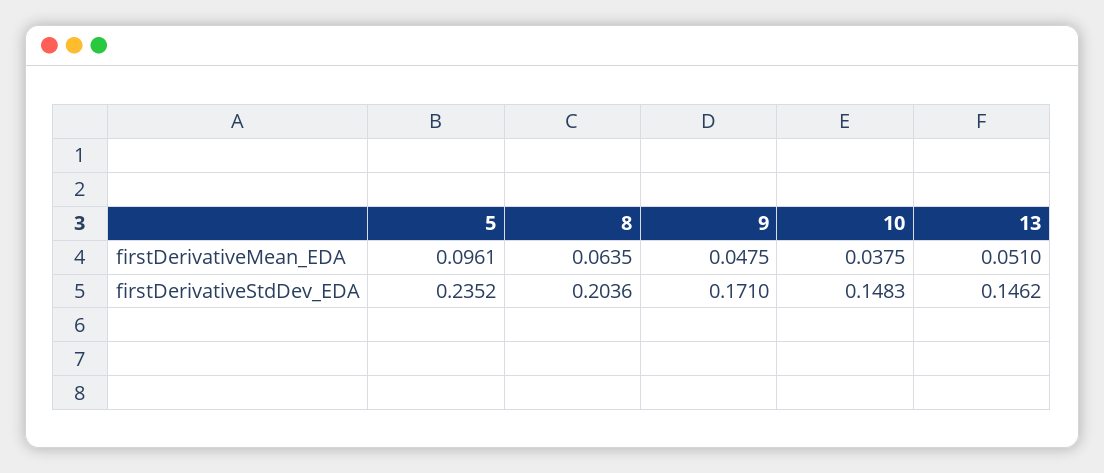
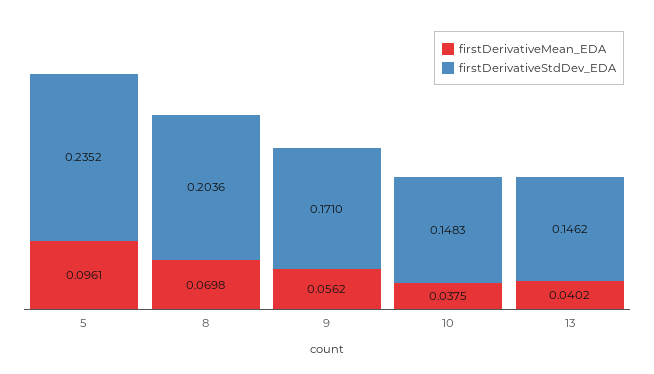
firstDerivativeMean_EDA, 8: 0.0635 -> 0.0698
firstDerivativeMean_EDA, 9: 0.0475 -> 0.0562
firstDerivativeMean_EDA, 13: 0.051 -> 0.0402

